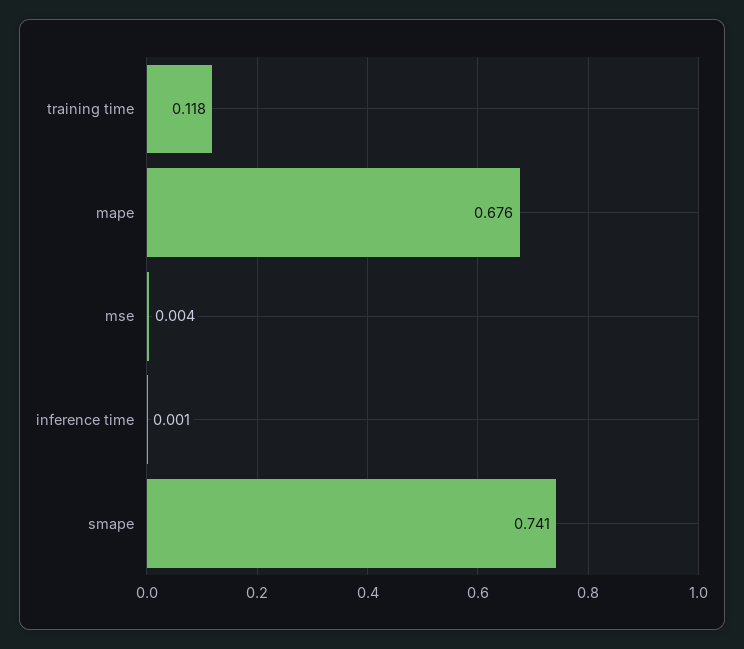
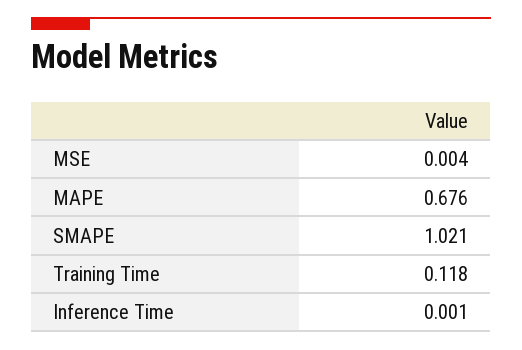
smape: 0.741 -> 1.021

